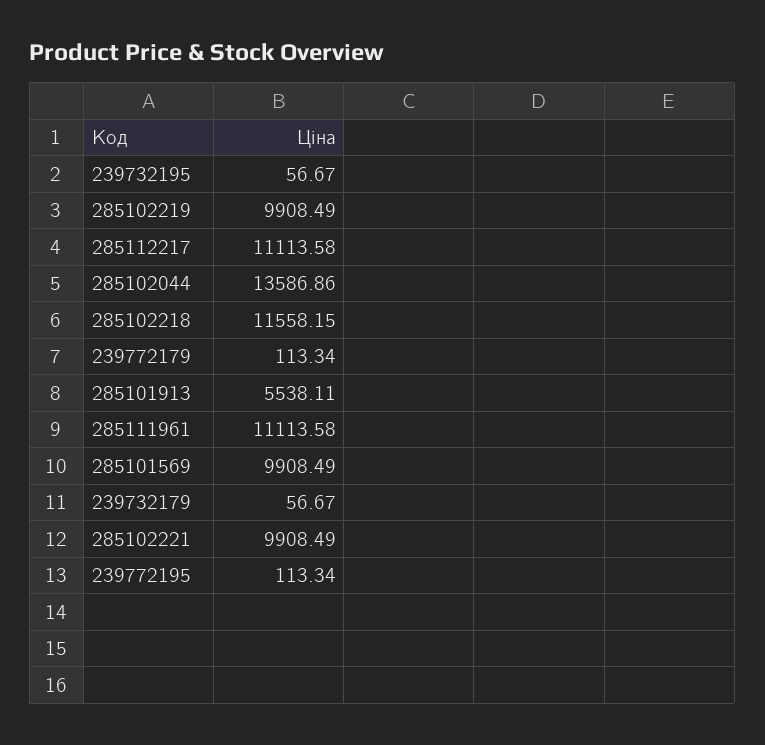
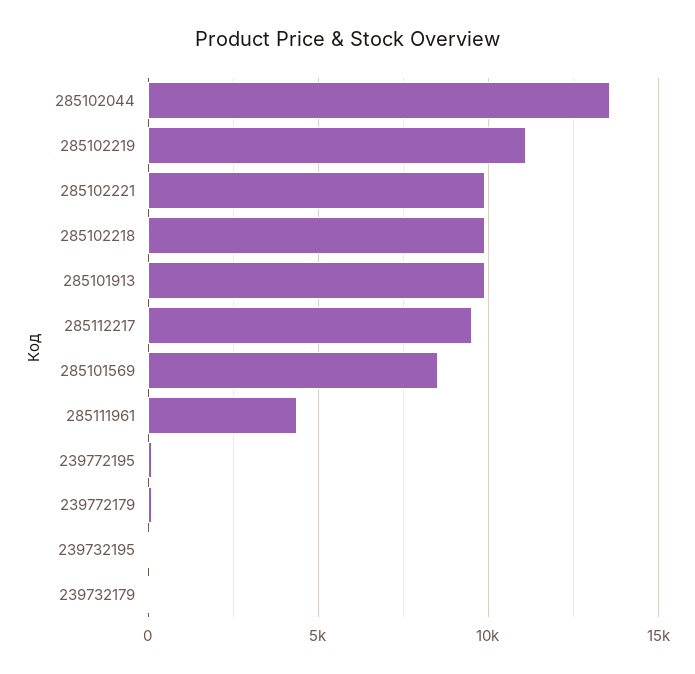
285102219: 9908.49 -> 11000
285112217: 11113.58 -> 9500
285102218: 11558.15 -> 10000
285101913: 5538.11 -> 10000
285111961: 11113.58 -> 4500
285101569: 9908.49 -> 8500

